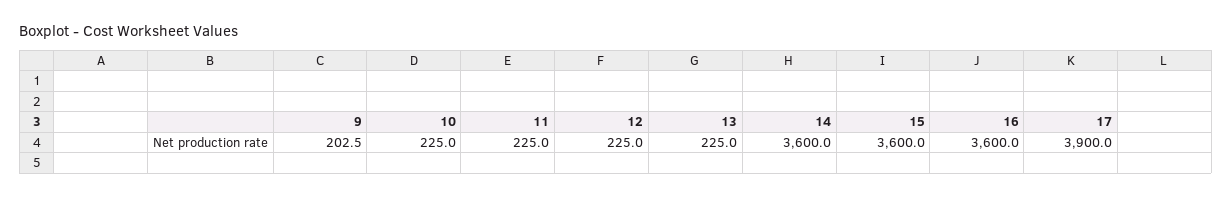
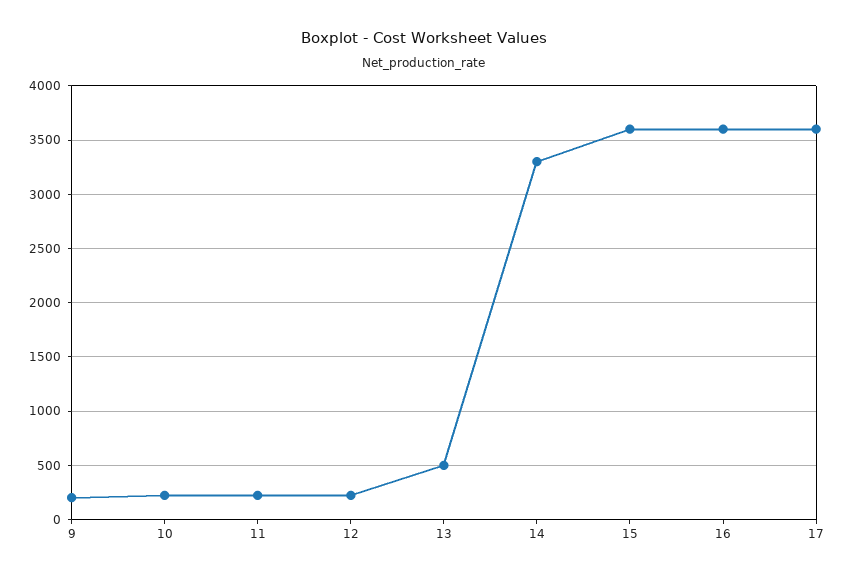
13: 225 -> 500
14: 3600 -> 3300
17: 3900 -> 3600

